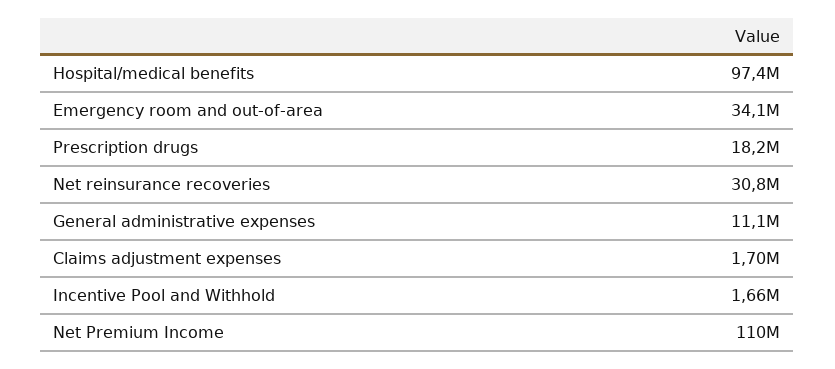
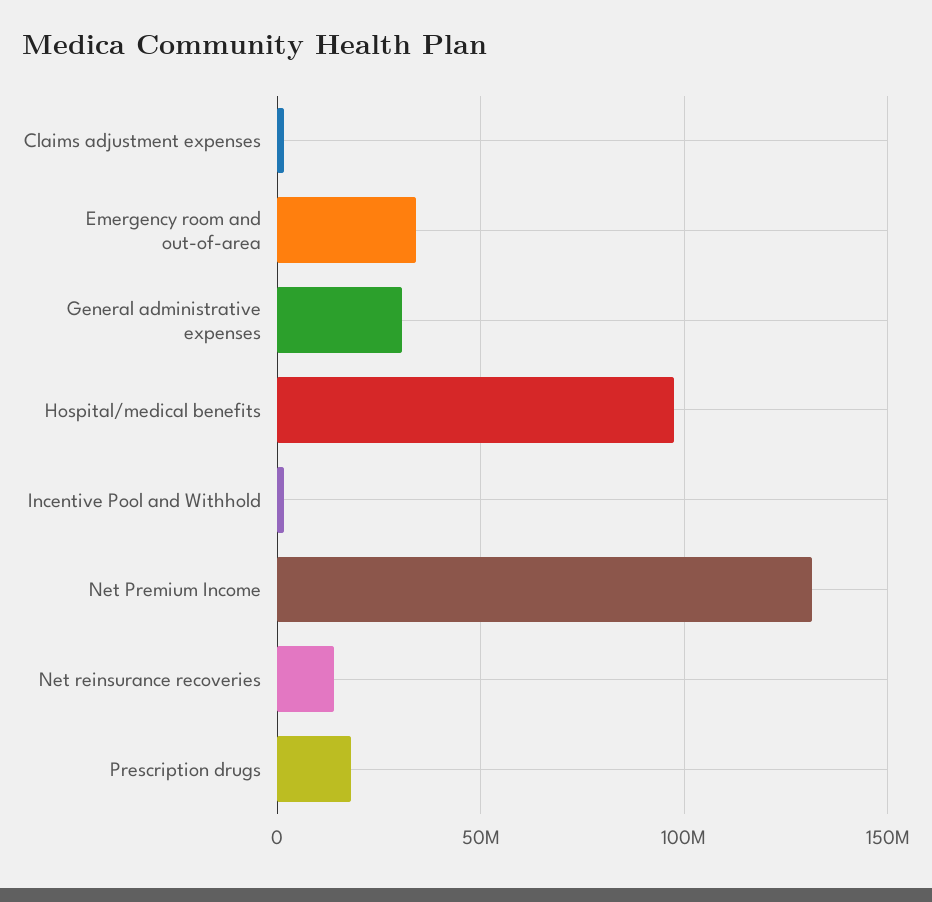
Net reinsurance recoveries: 30800000 -> 15000000
General administrative expenses: 11100000 -> 30000000
Net Premium Income: 110000000 -> 130000000

